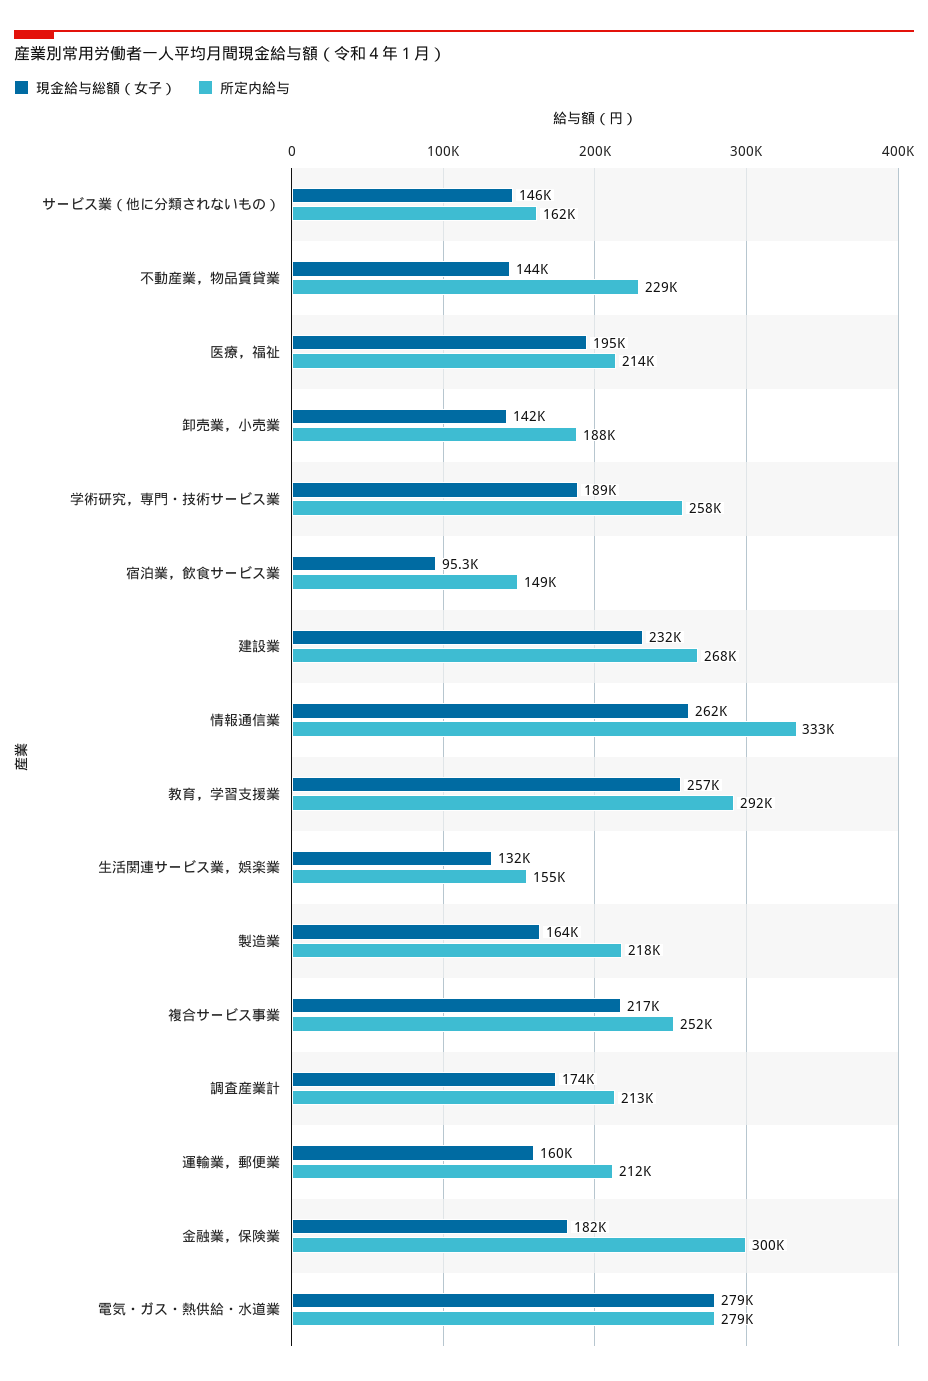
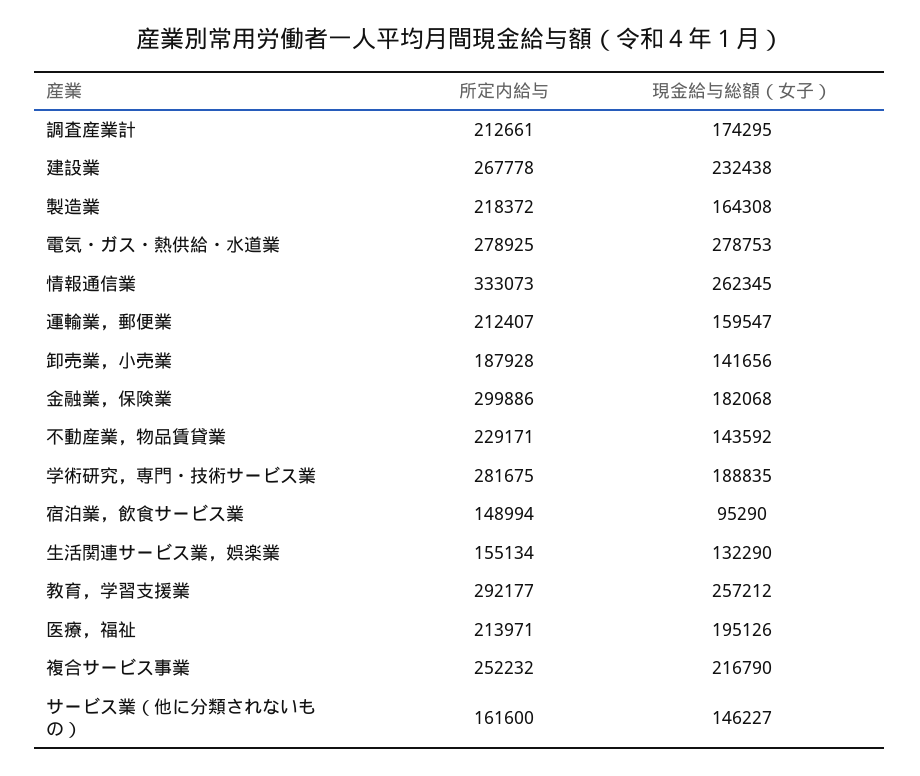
所定内給与, 学術研究，専門・技術サービス業: 258000 -> 281675

